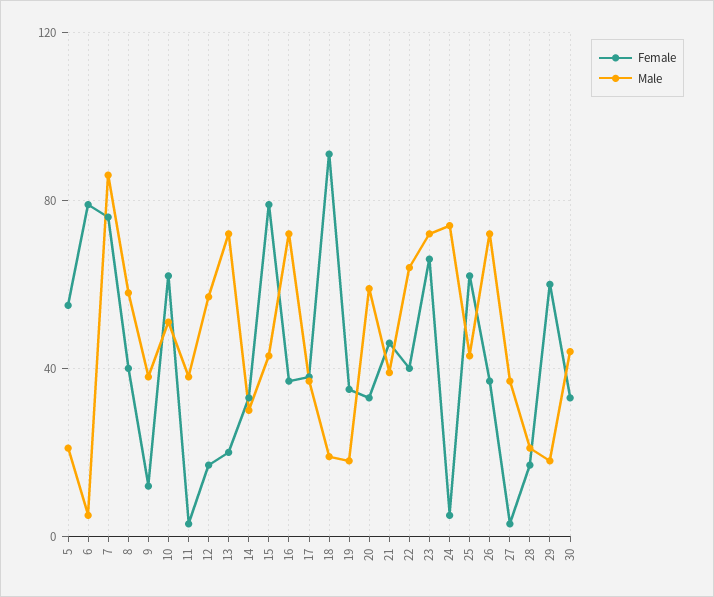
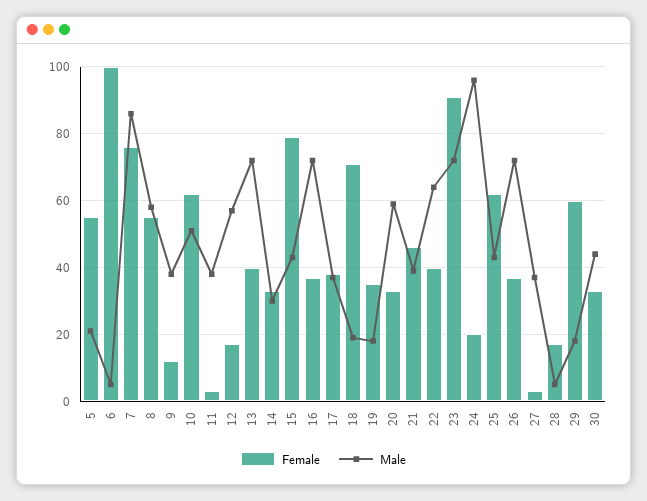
Female, 6: 80 -> 100
Female, 8: 40 -> 55
Female, 13: 20 -> 40
Female, 18: 90 -> 70
Female, 23: 65 -> 90
Female, 24: 5 -> 20
Male, 24: 75 -> 95
Male, 28: 20 -> 5

